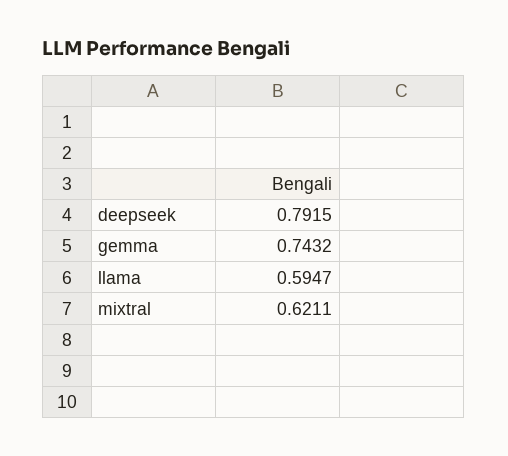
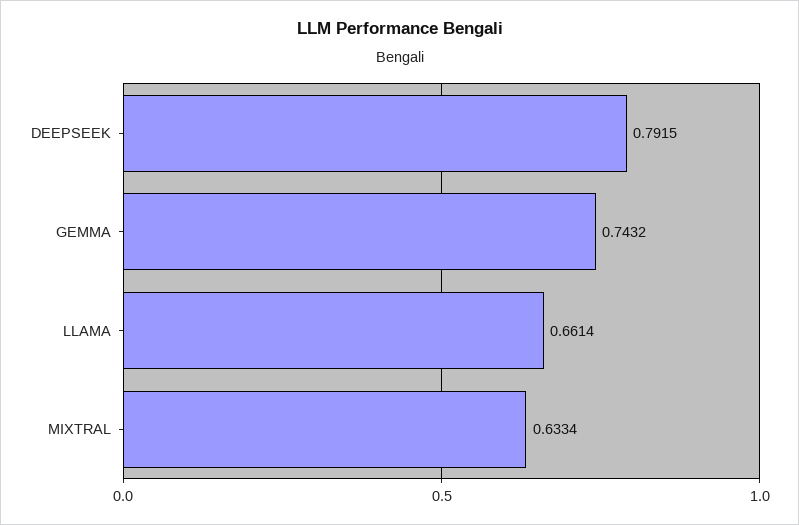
llama: 0.5947 -> 0.6614
mixtral: 0.6211 -> 0.6334

